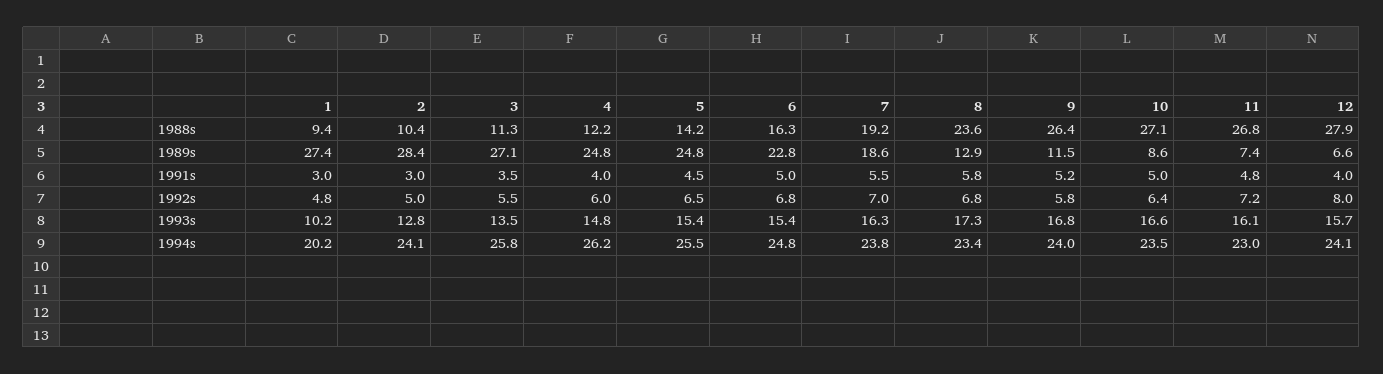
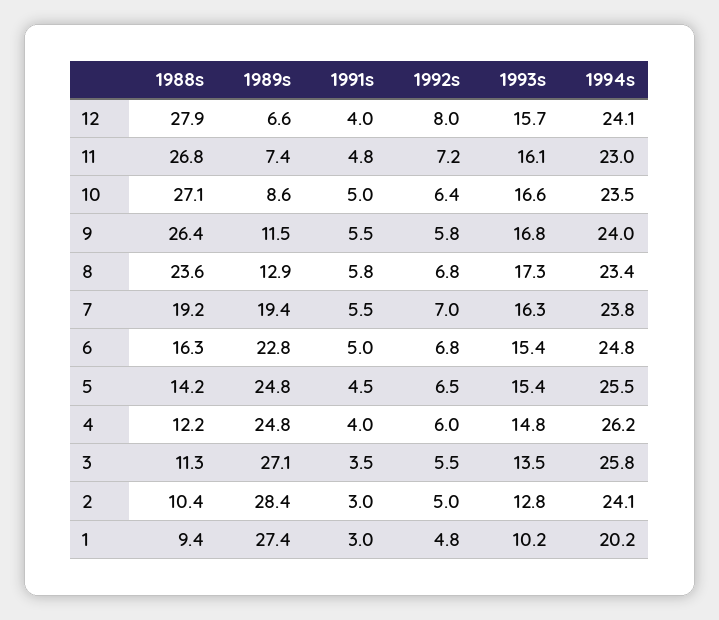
7, 1989s: 18.6 -> 19.4
9, 1991s: 5.2 -> 5.5

